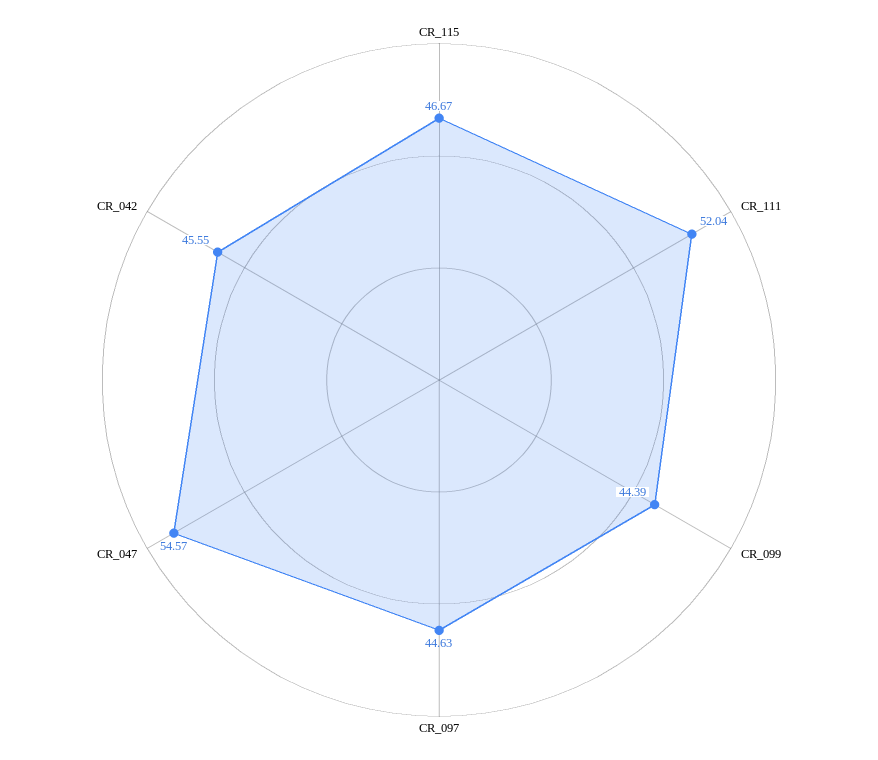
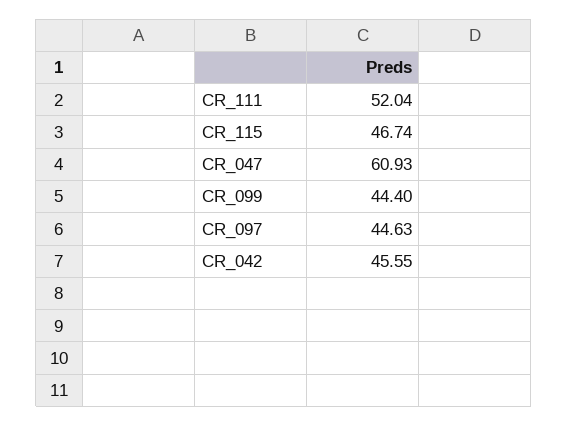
CR_115: 46.67 -> 46.74
CR_099: 44.39 -> 44.4
CR_047: 54.57 -> 60.93

